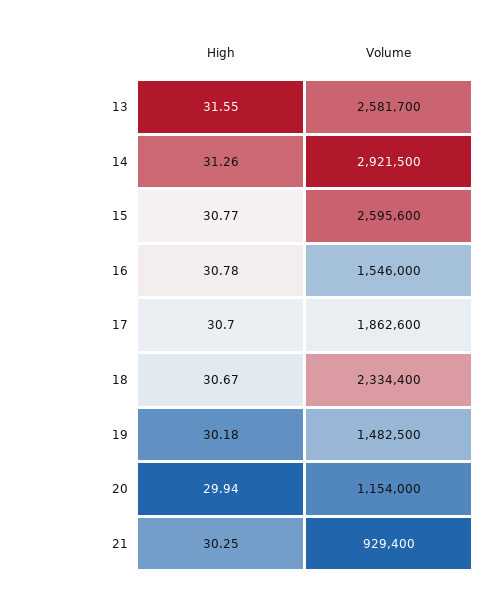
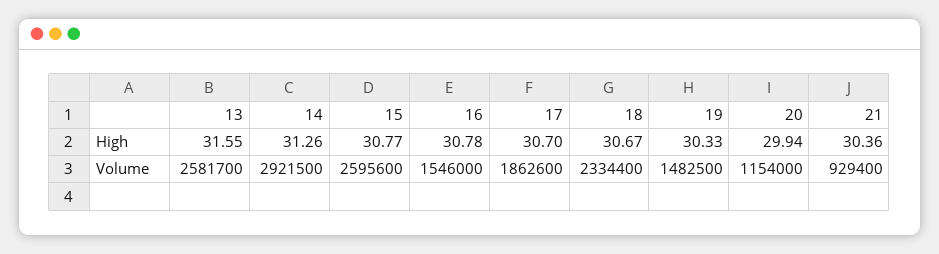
High, 19: 30.18 -> 30.33
High, 21: 30.25 -> 30.36

